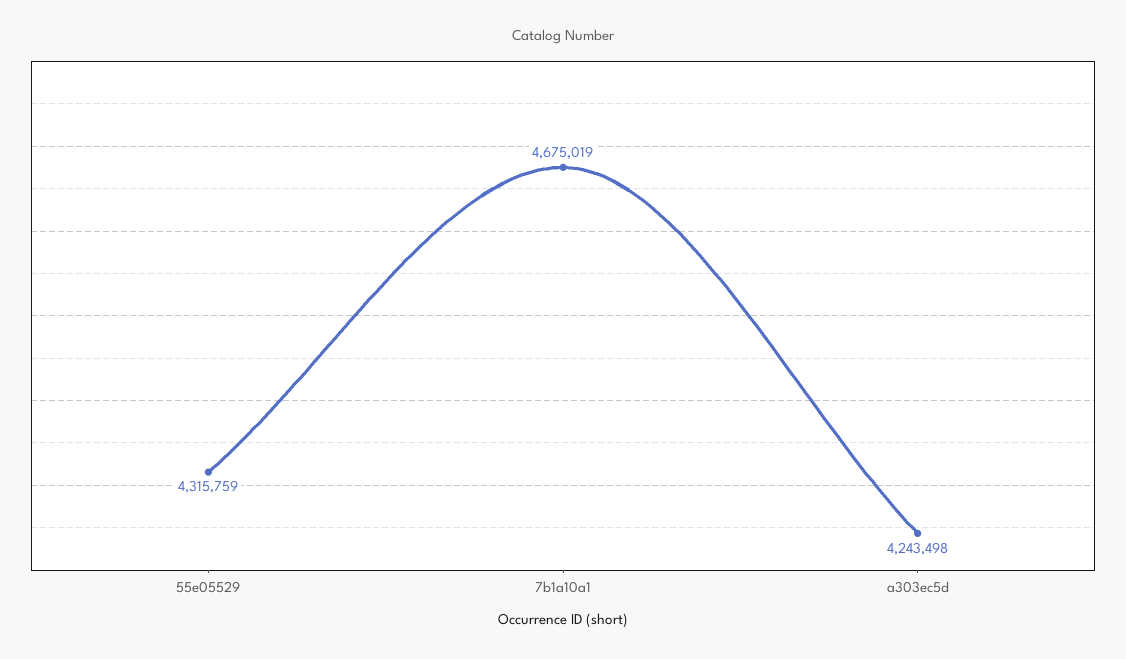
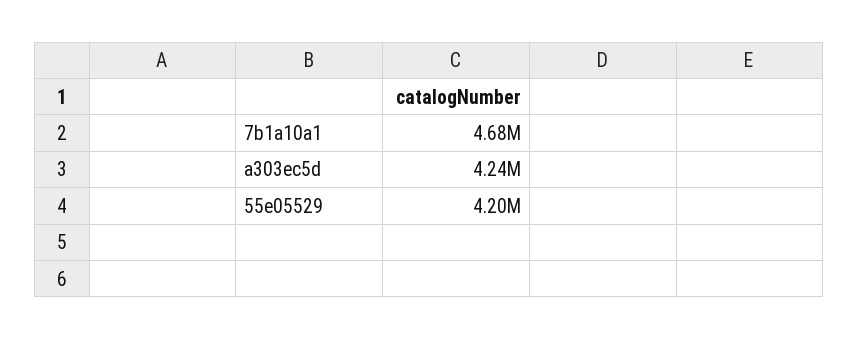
55e05529: 4315759 -> 4200000

